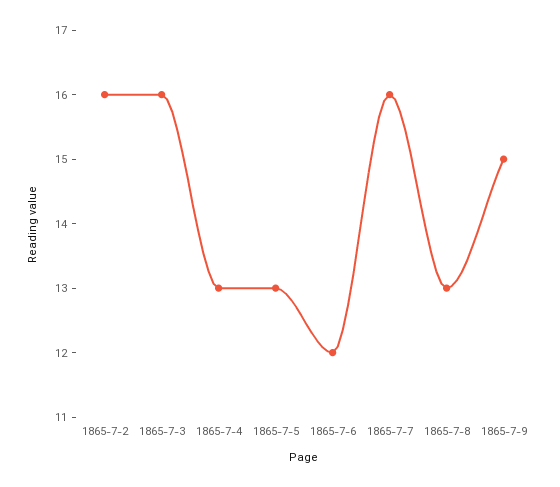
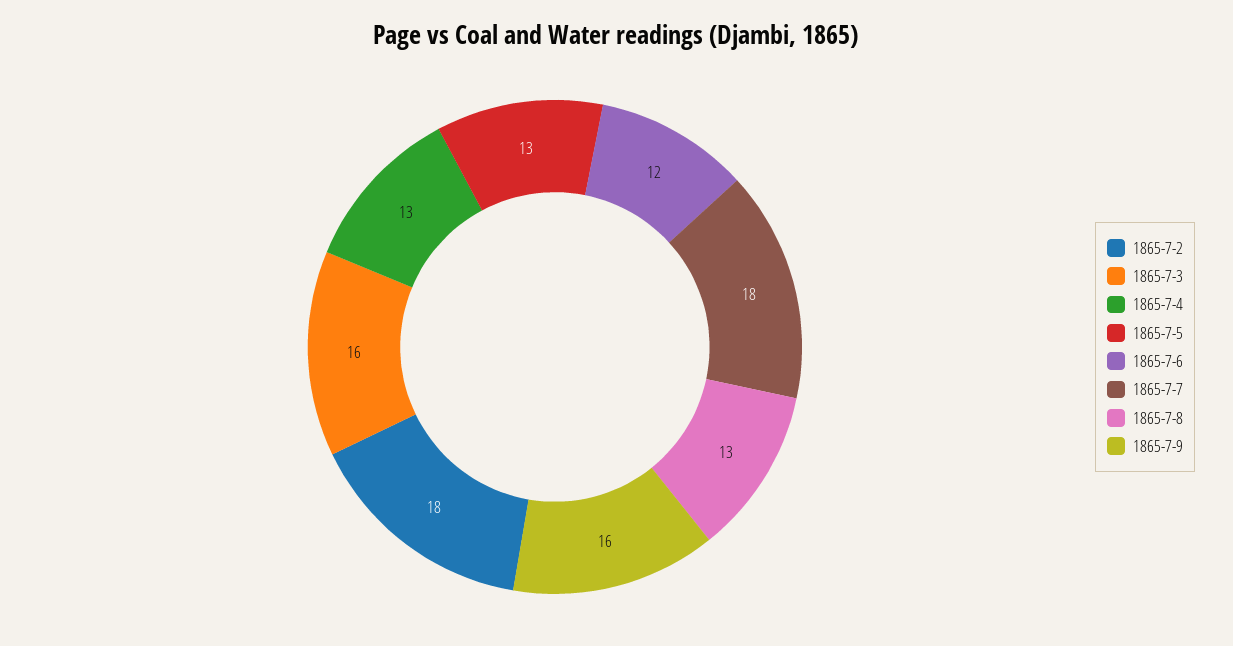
1865-7-2: 16 -> 18
1865-7-7: 16 -> 18
1865-7-9: 15 -> 16

